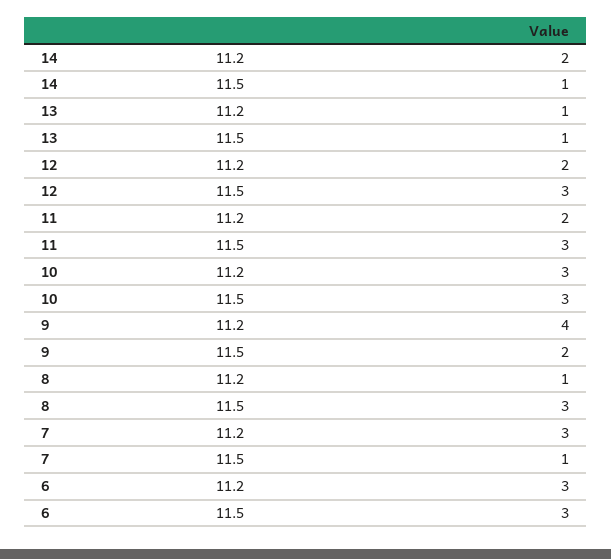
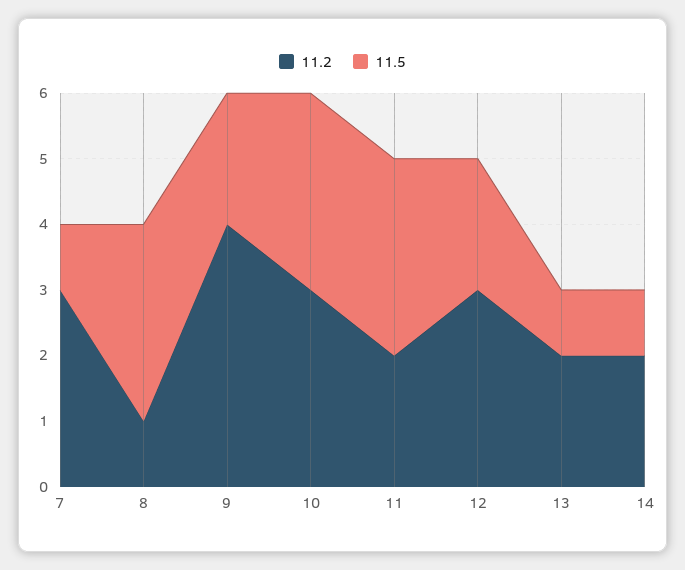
11.2, 13: 1 -> 2
11.2, 12: 2 -> 3
11.5, 12: 3 -> 2
11.2, 6: 3 -> none
11.5, 6: 3 -> none

